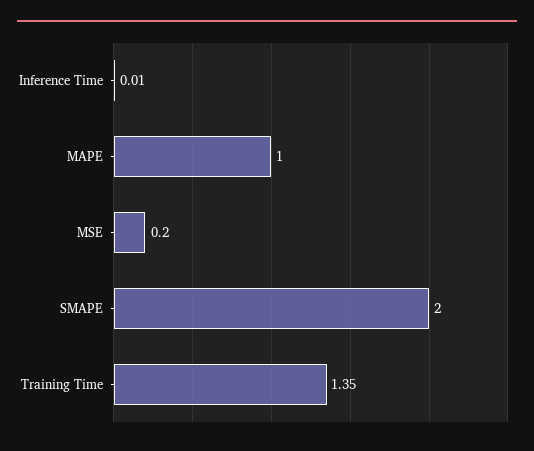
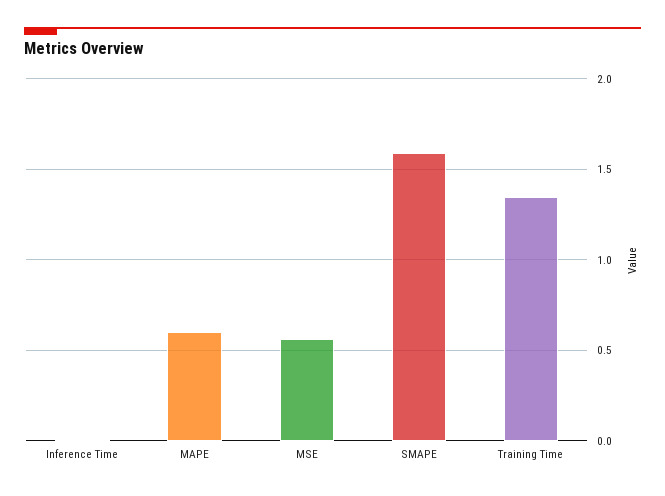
MAPE: 1 -> 0.6
MSE: 0.2 -> 0.55
SMAPE: 2 -> 1.6

